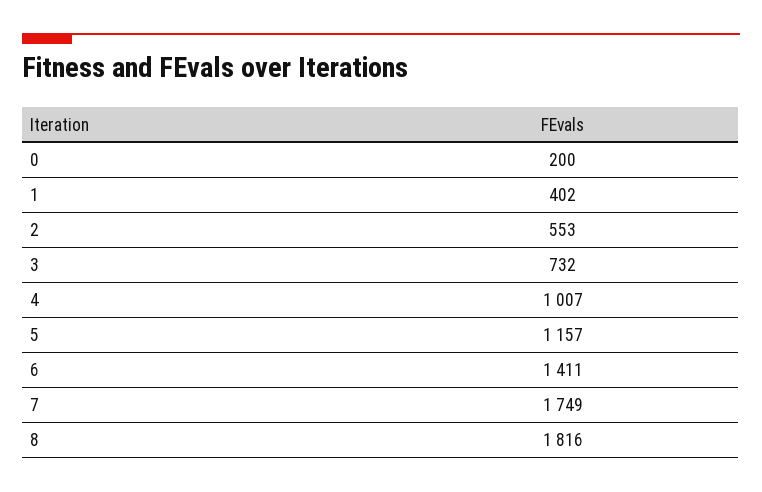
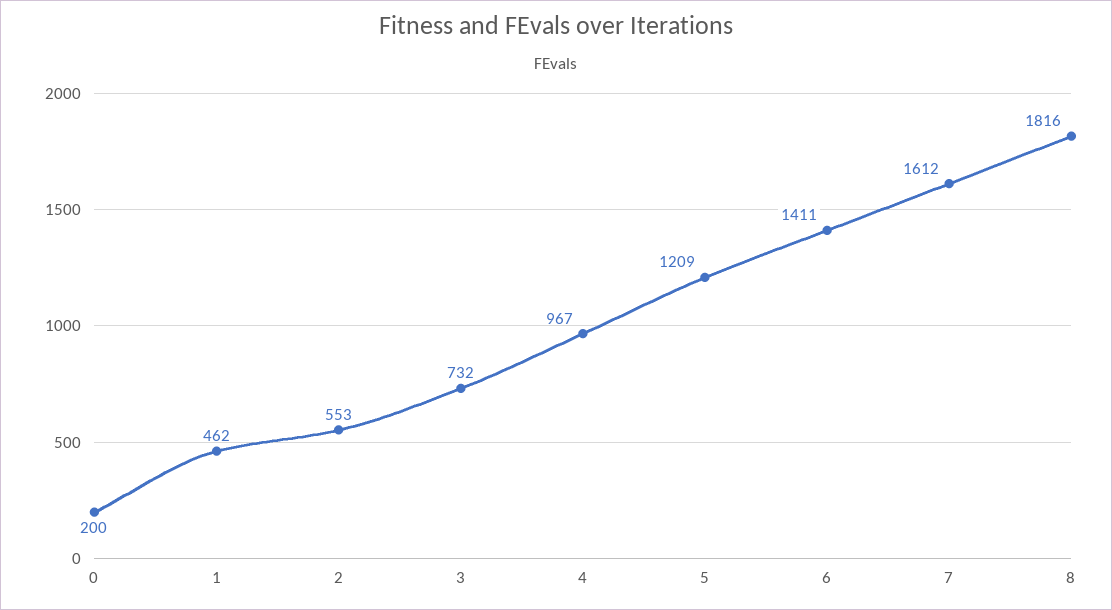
1: 402 -> 462
4: 1007 -> 967
5: 1157 -> 1209
7: 1749 -> 1612

